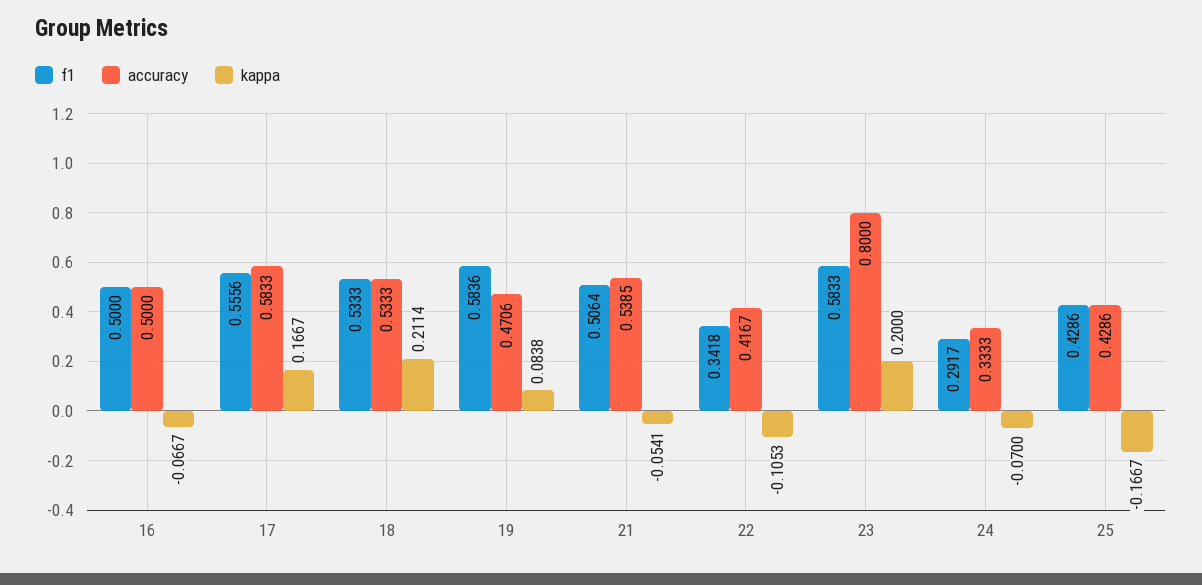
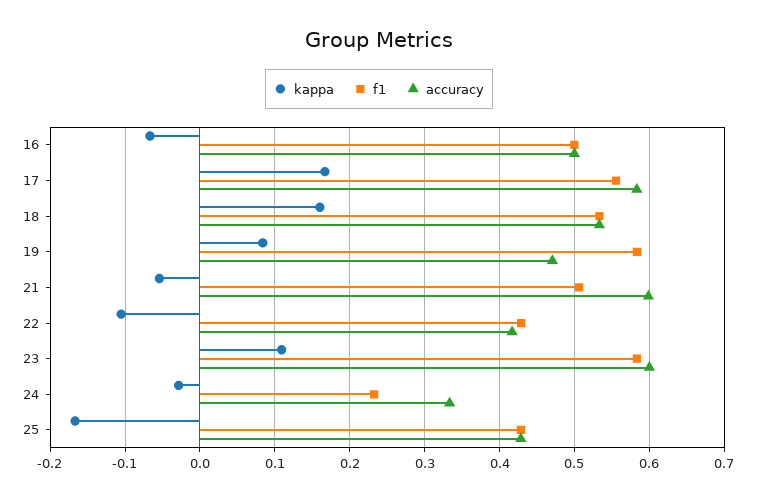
kappa, 18: 0.2114 -> 0.16
accuracy, 21: 0.5385 -> 0.6
f1, 22: 0.3418 -> 0.43
accuracy, 23: 0.8 -> 0.6
kappa, 23: 0.2 -> 0.11
f1, 24: 0.2917 -> 0.23
kappa, 24: -0.07 -> -0.03

